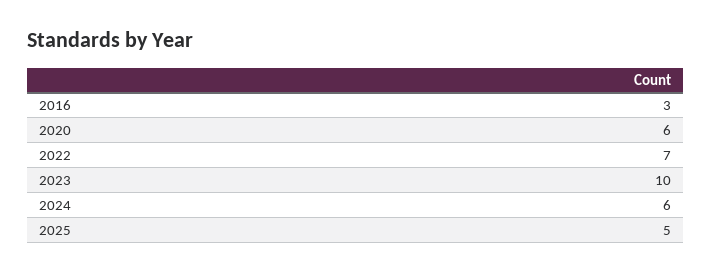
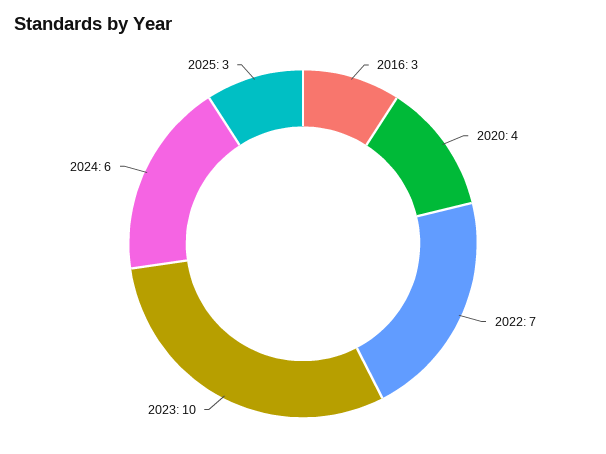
2020: 6 -> 4
2025: 5 -> 3

